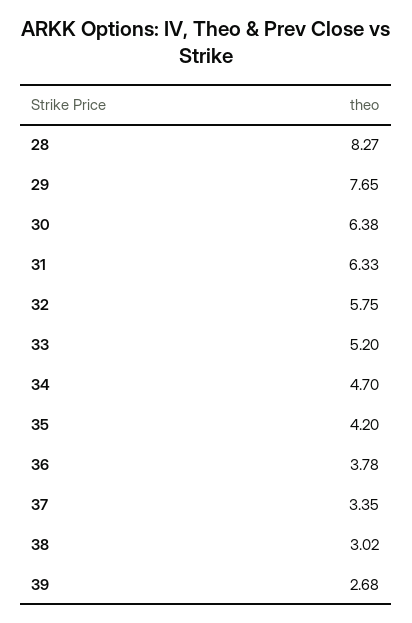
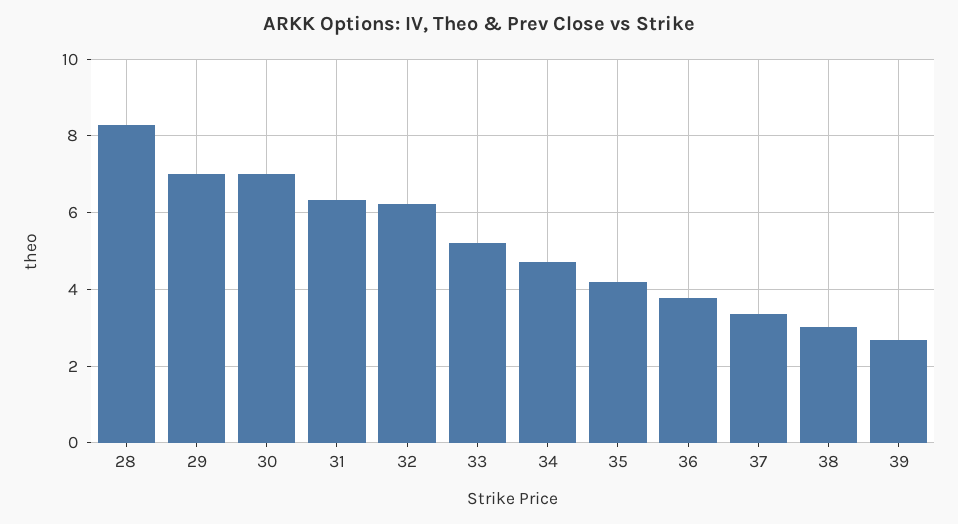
29: 7.65 -> 7
30: 6.38 -> 7
32: 5.75 -> 6.2

